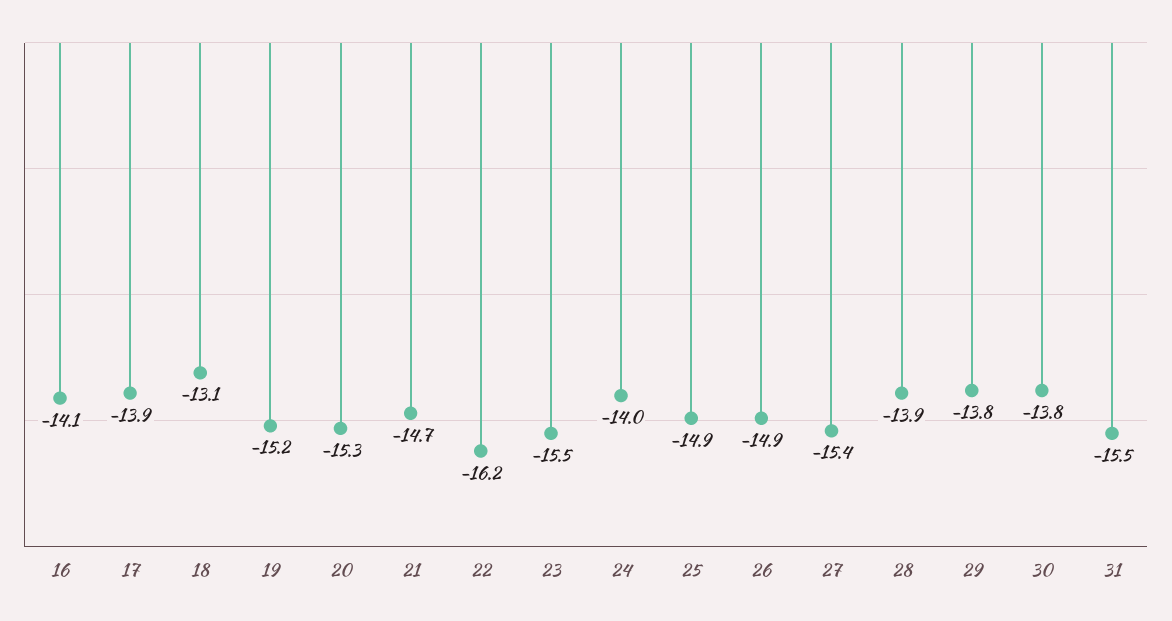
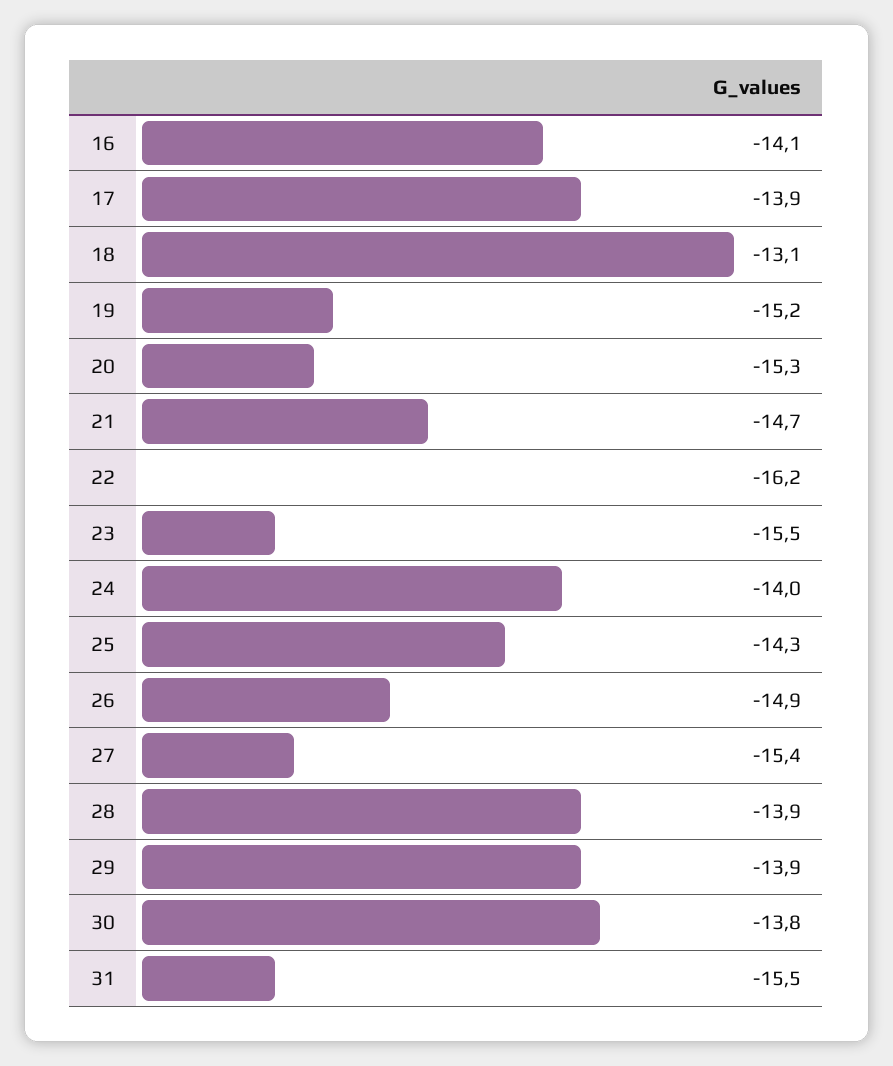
25: -14.9 -> -14.3
29: -13.8 -> -13.9

